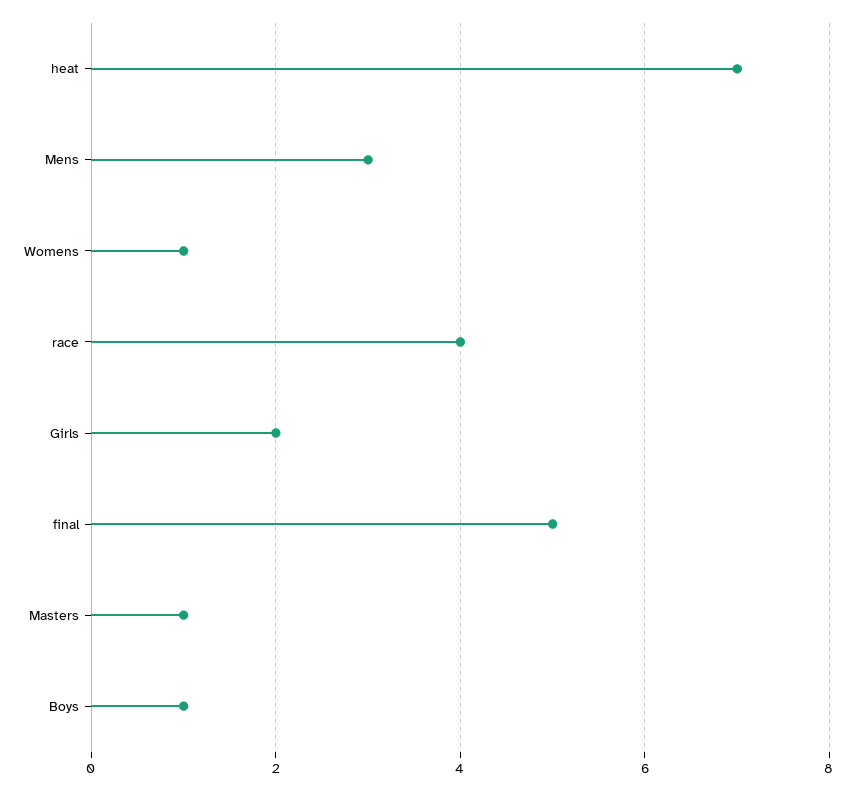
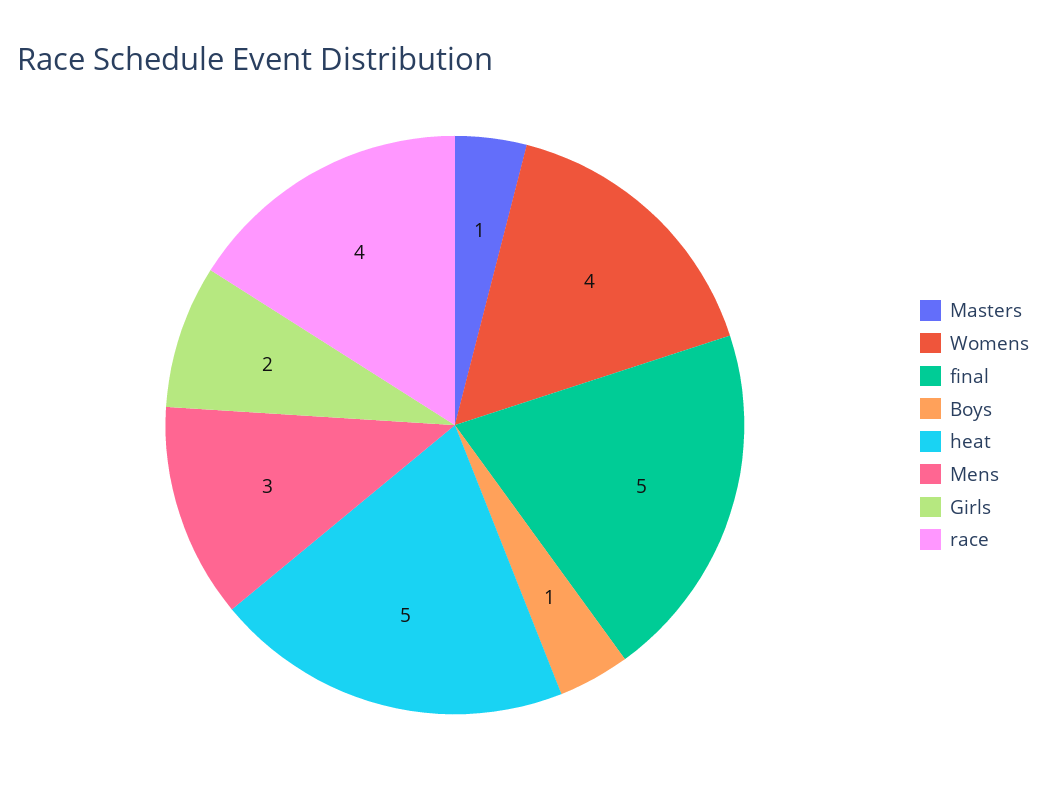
heat: 7 -> 5
Womens: 1 -> 4

